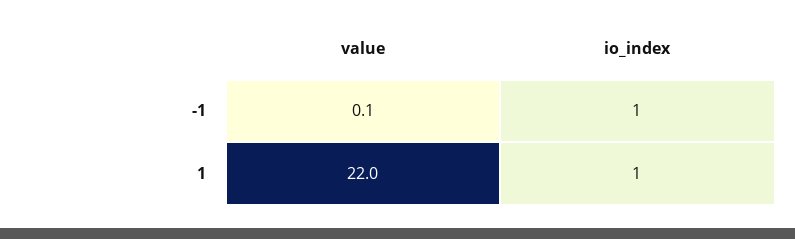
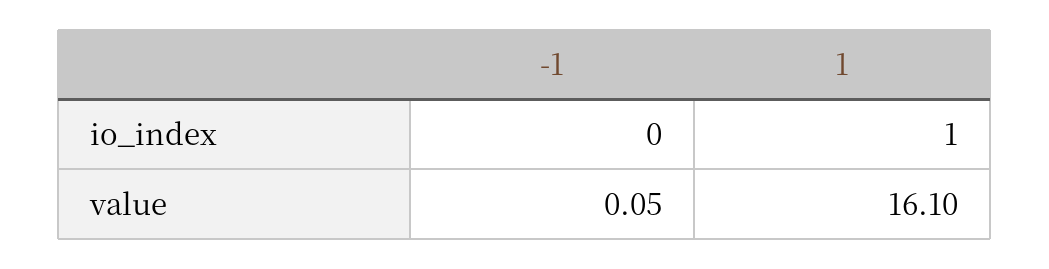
io_index, -1: 1 -> 0
value, 1: 22 -> 16.1

